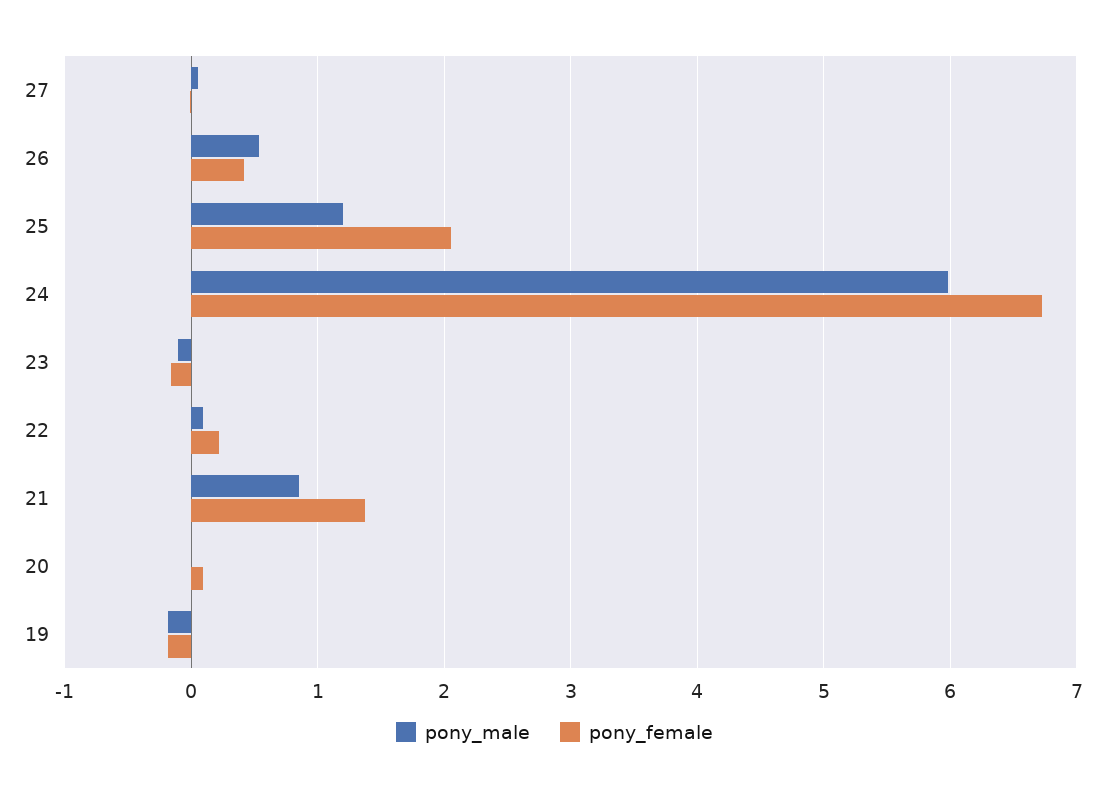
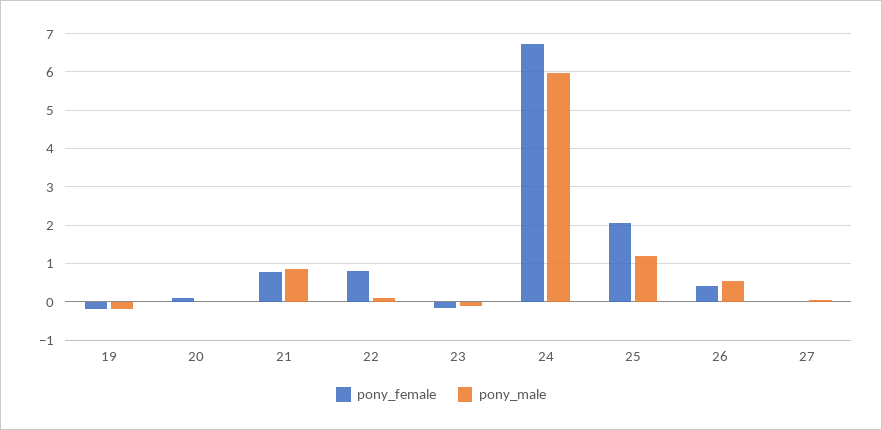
pony_female, 22: 0.2 -> 0.8
pony_female, 21: 1.4 -> 0.8

